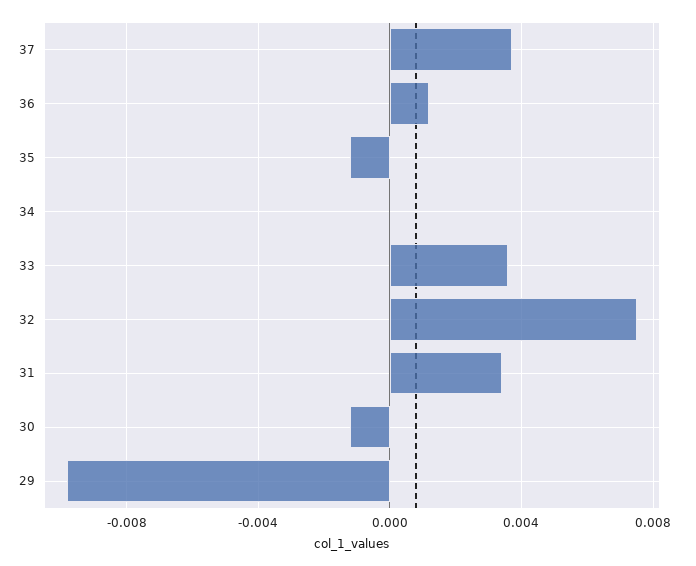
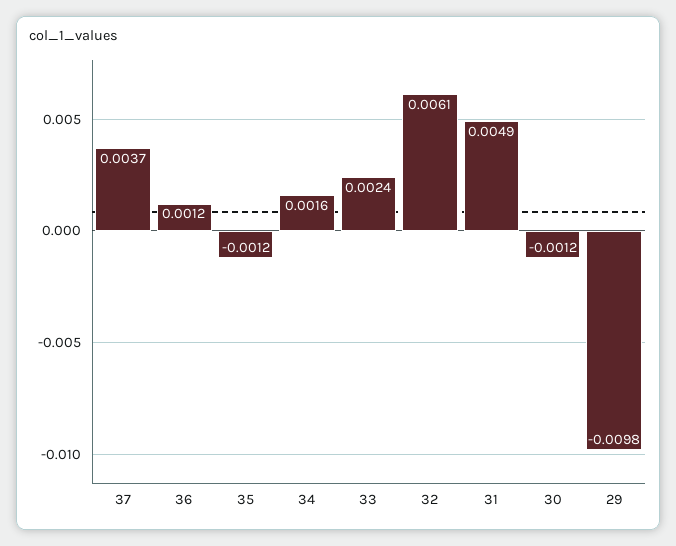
34: 0 -> 0.0016
33: 0.0035 -> 0.0024
32: 0.0075 -> 0.0061
31: 0.0035 -> 0.0049

